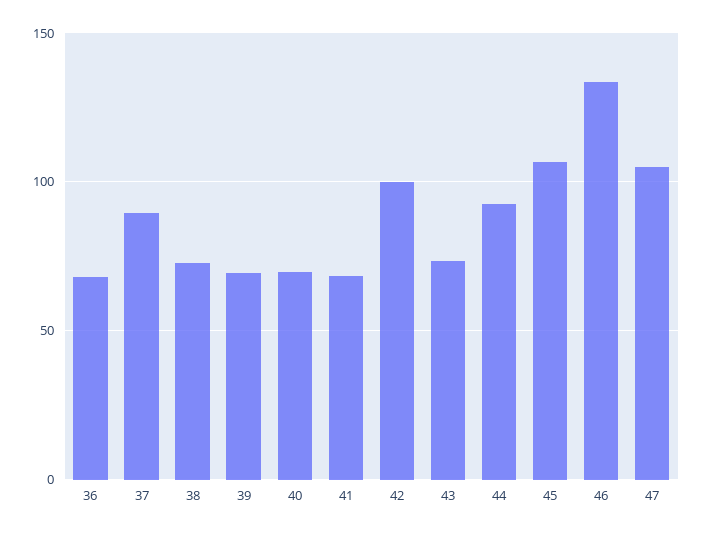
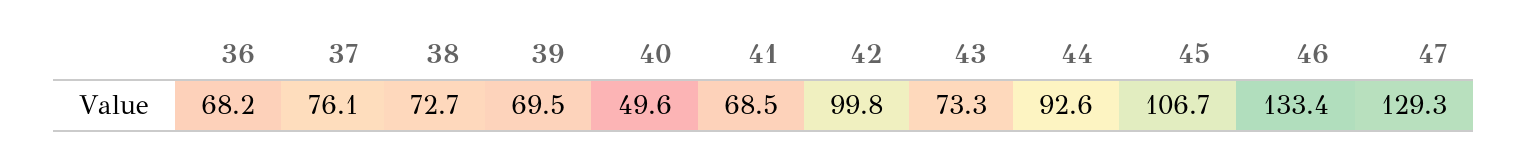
37: 90 -> 76.1
40: 70 -> 49.6
47: 105 -> 129.3

